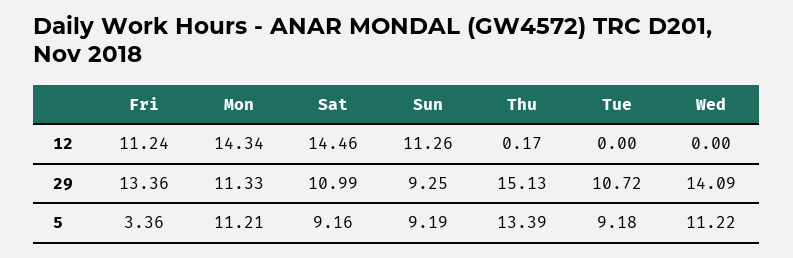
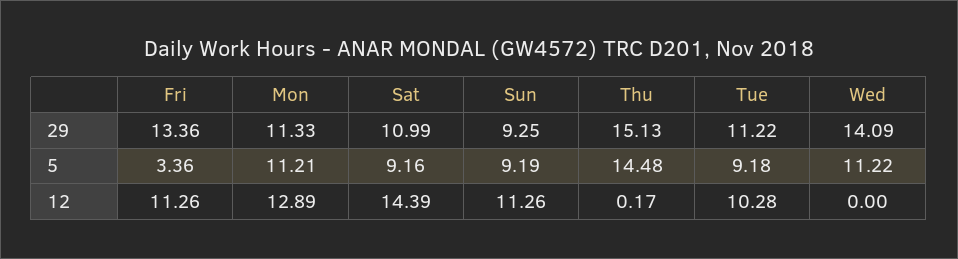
Fri, 12: 11.24 -> 11.26
Mon, 12: 14.34 -> 12.89
Sat, 12: 14.46 -> 14.39
Tue, 12: 0 -> 10.28
Tue, 29: 10.72 -> 11.22
Thu, 5: 13.39 -> 14.48

